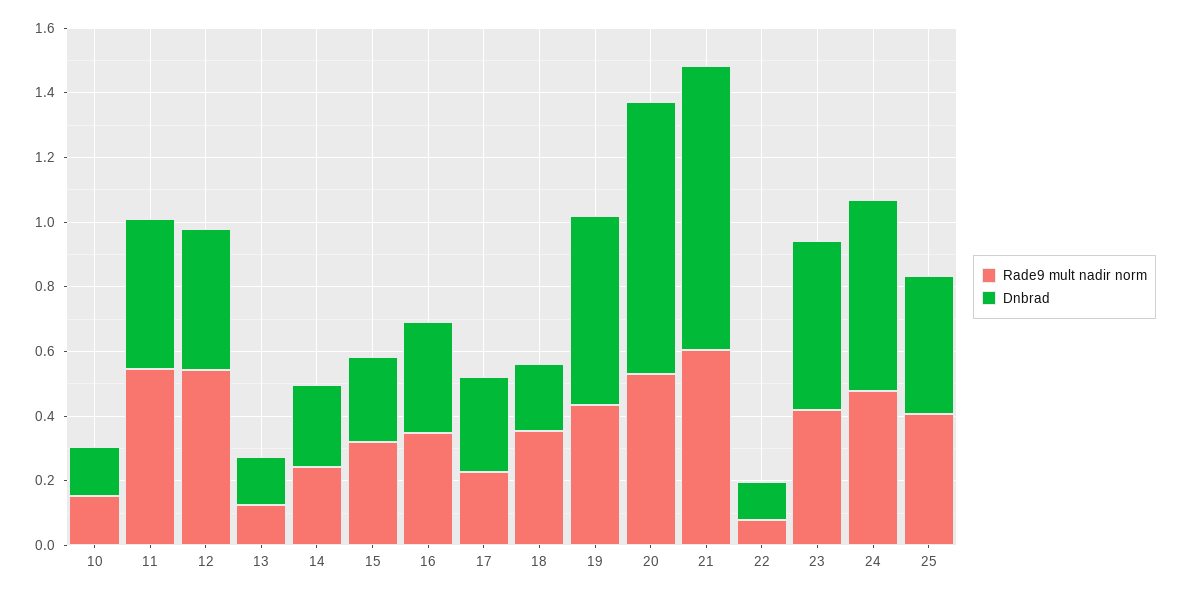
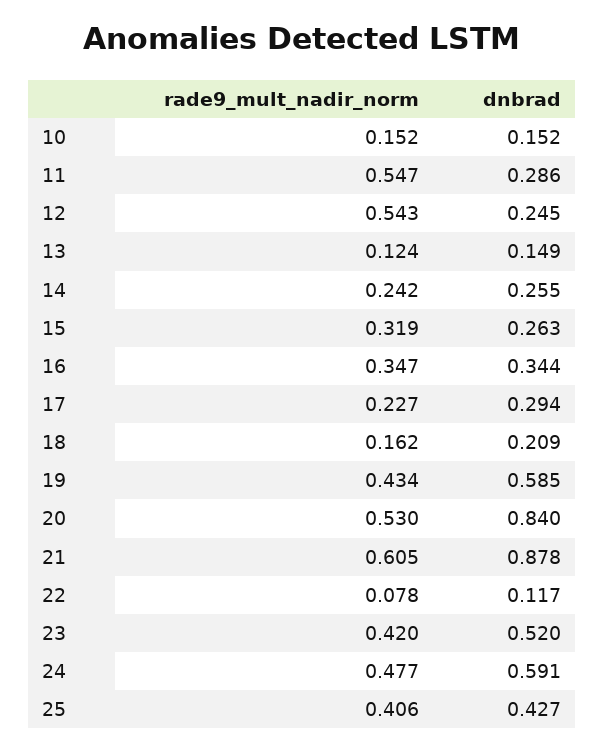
Dnbrad, 11: 0.45 -> 0.286
Dnbrad, 12: 0.45 -> 0.245
Rade9 mult nadir norm, 18: 0.35 -> 0.162

